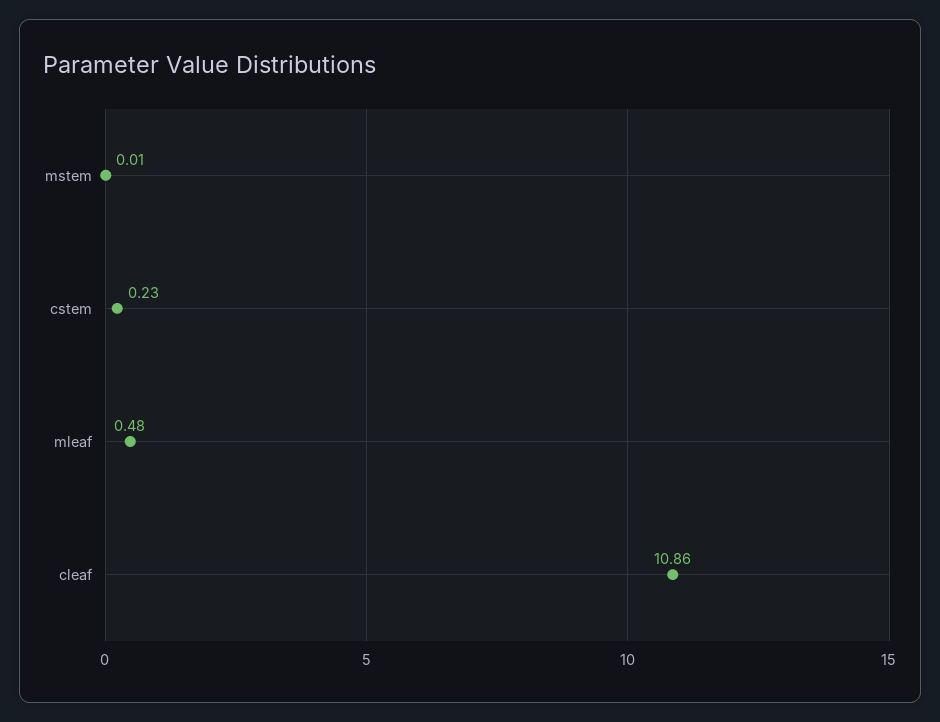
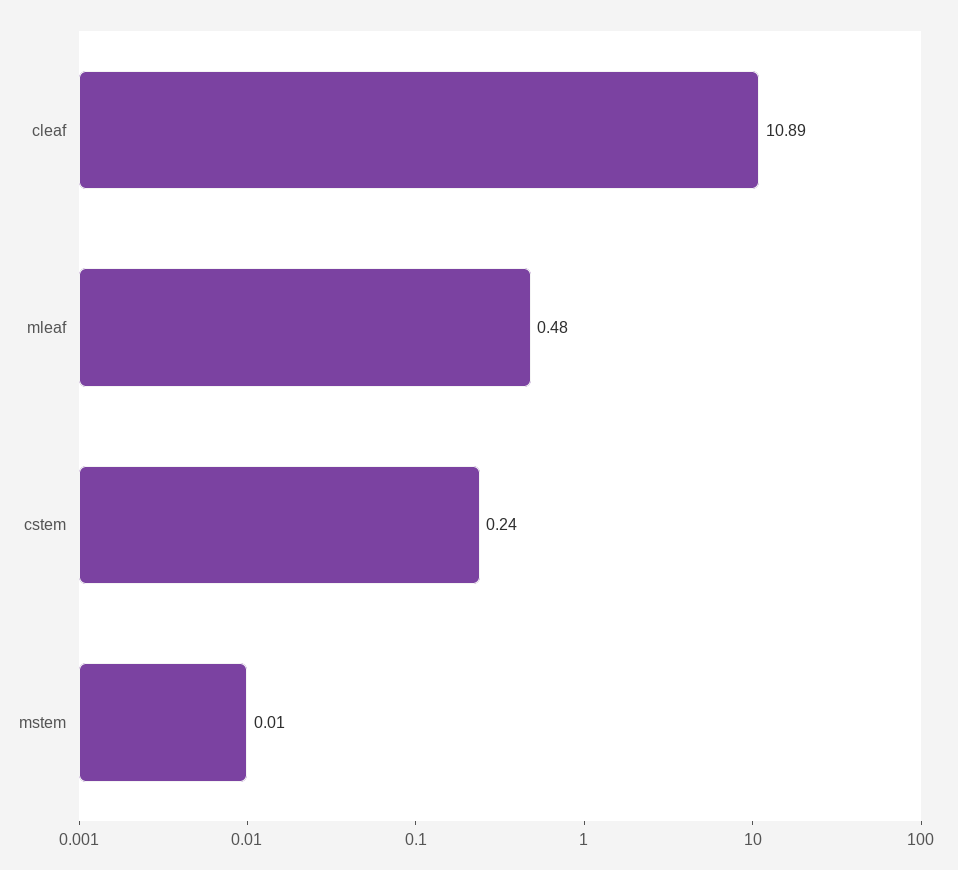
cstem: 0.23 -> 0.24
cleaf: 10.86 -> 10.89

